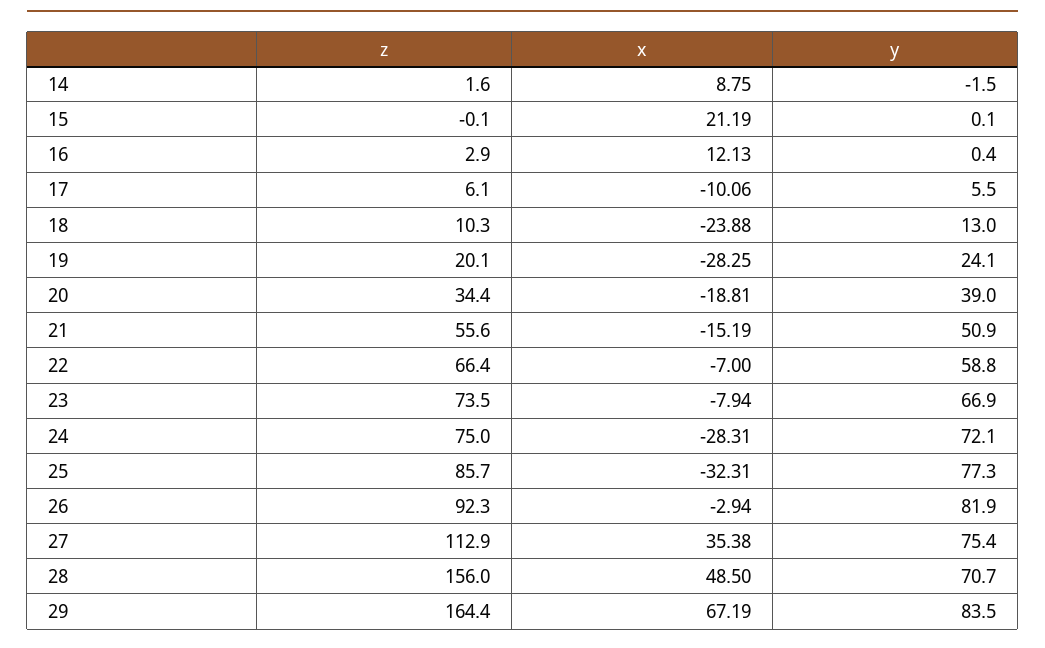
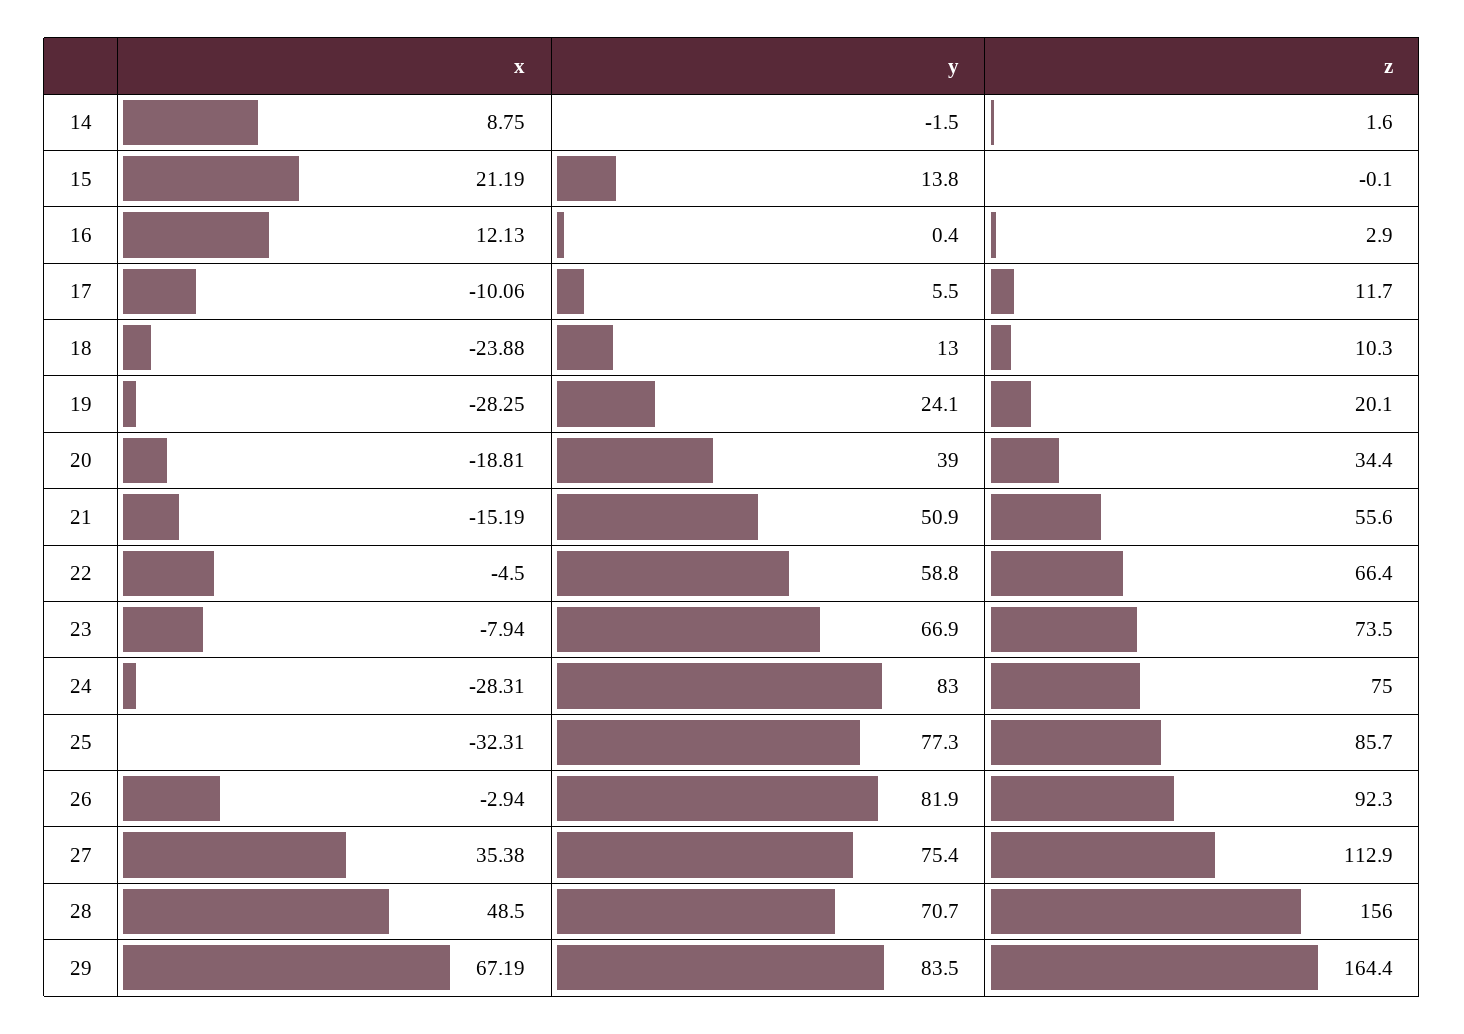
y, 15: 0.1 -> 13.8
z, 17: 6.1 -> 11.7
x, 22: -7 -> -4.5
y, 24: 72.1 -> 83

